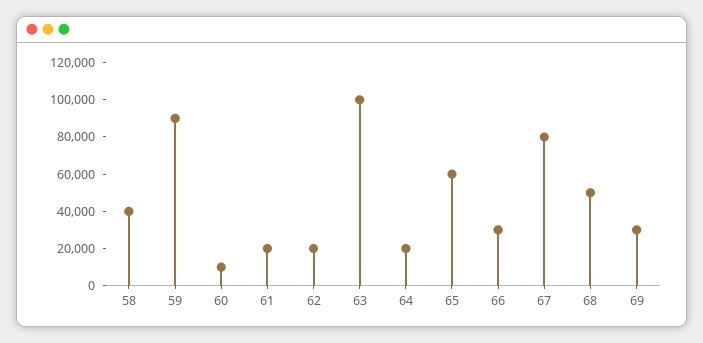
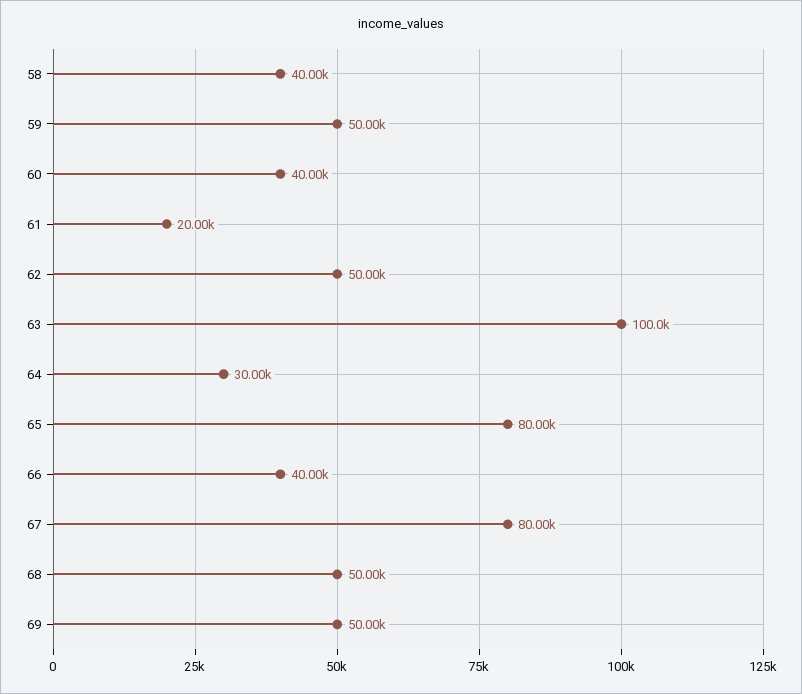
59: 90000 -> 50000
60: 10000 -> 40000
62: 20000 -> 50000
64: 20000 -> 30000
65: 60000 -> 80000
66: 30000 -> 40000
69: 30000 -> 50000

